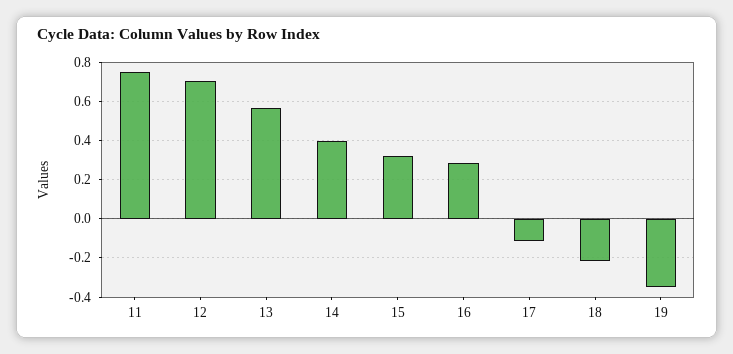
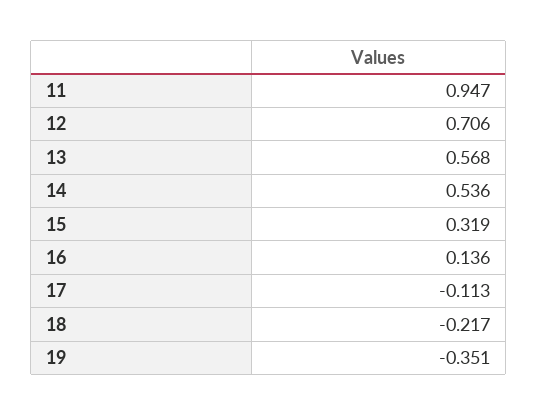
11: 0.75 -> 0.947
14: 0.4 -> 0.536
16: 0.3 -> 0.136

